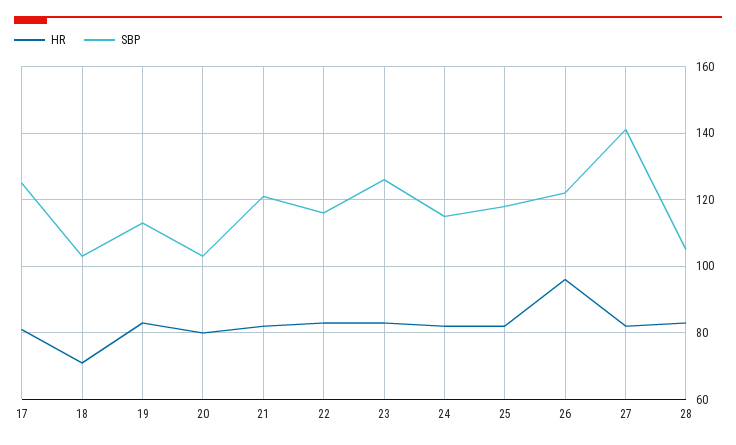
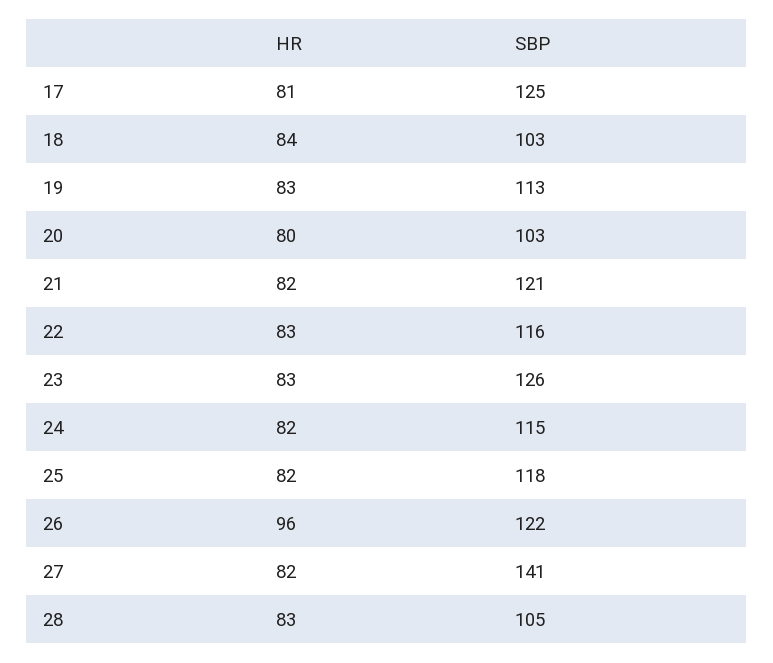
HR, 18: 70 -> 84

